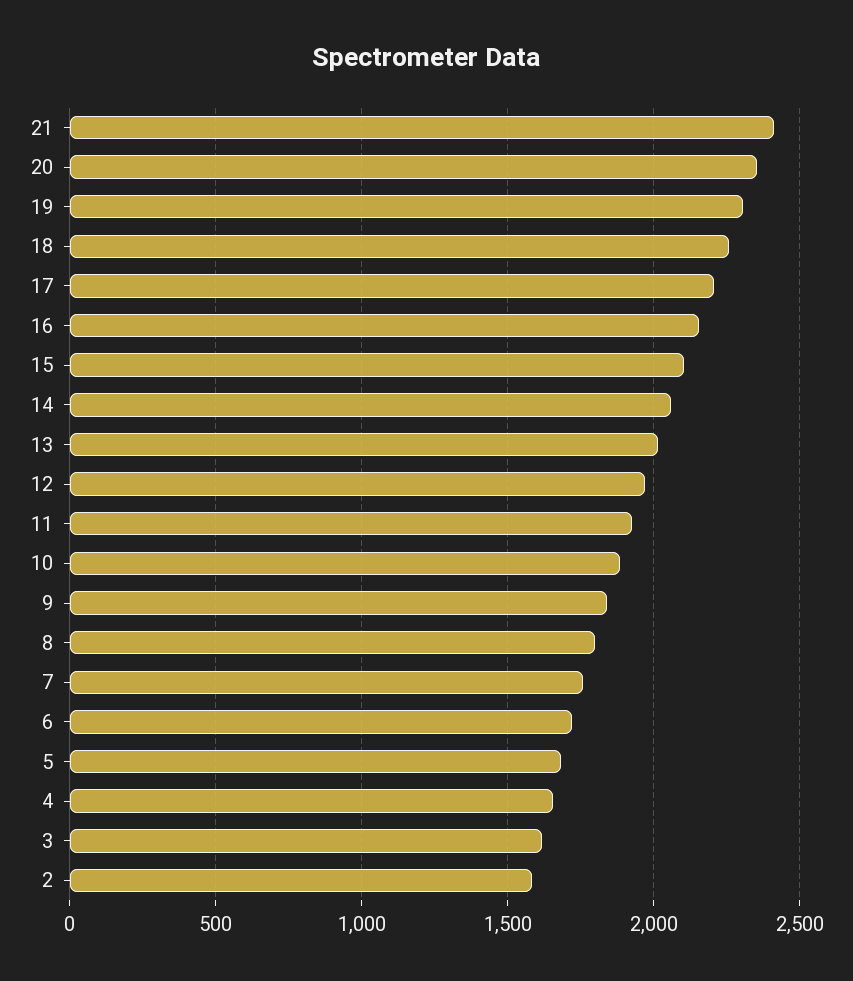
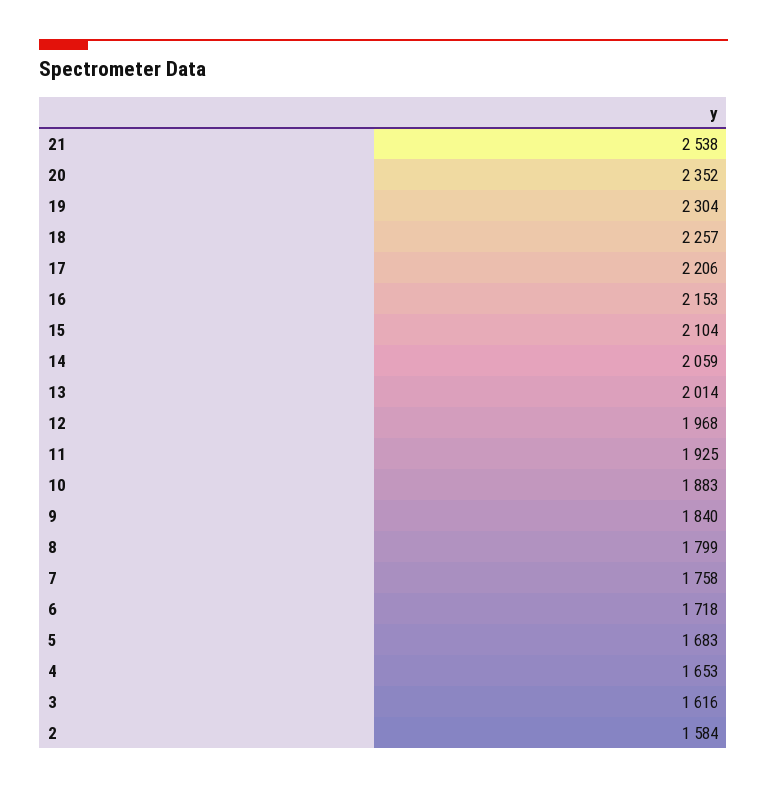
21: 2400 -> 2538

